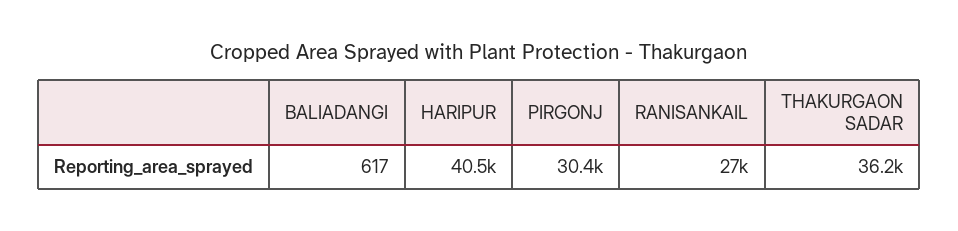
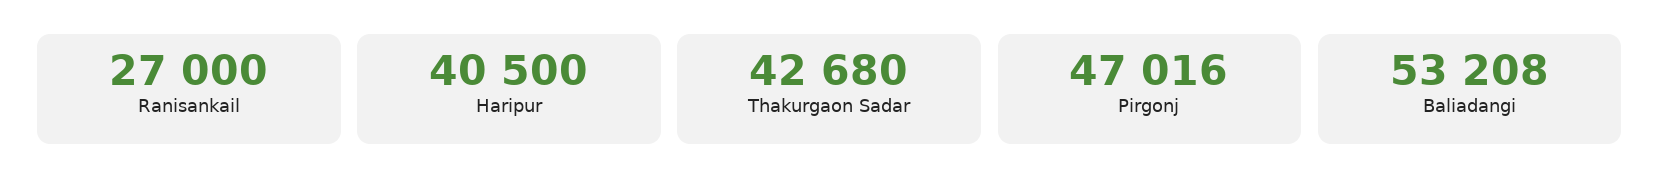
BALIADANGI: 617 -> 53208
PIRGONJ: 30400 -> 47016
THAKURGAON SADAR: 36200 -> 42680

